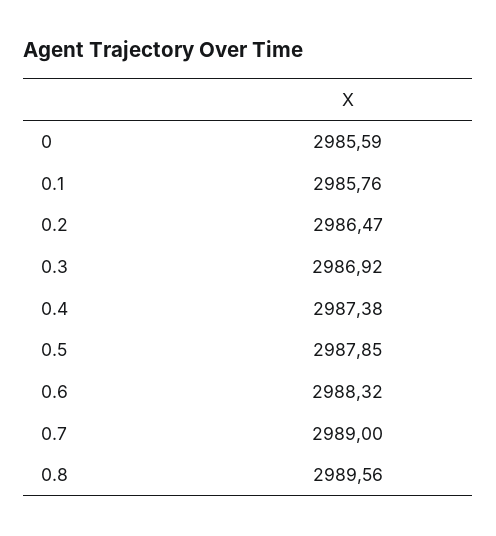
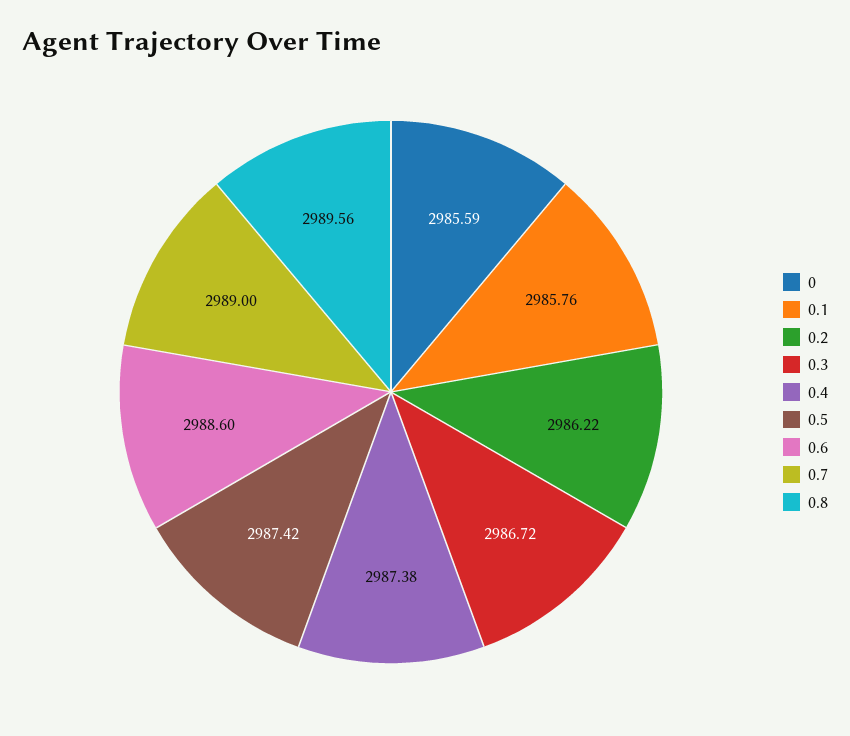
0.2: 2986.47 -> 2986.22
0.3: 2986.92 -> 2986.72
0.5: 2987.85 -> 2987.42
0.6: 2988.32 -> 2988.6

